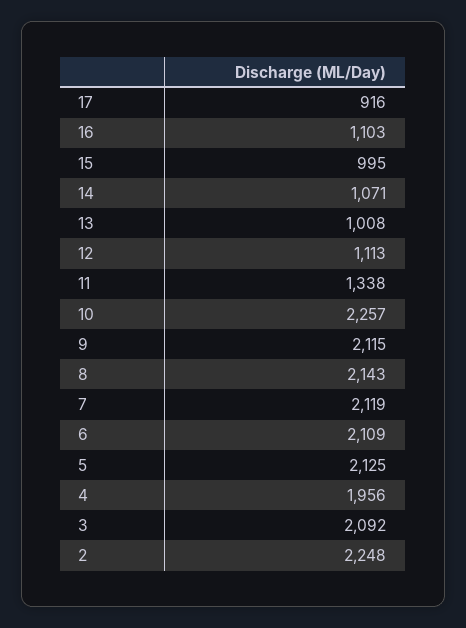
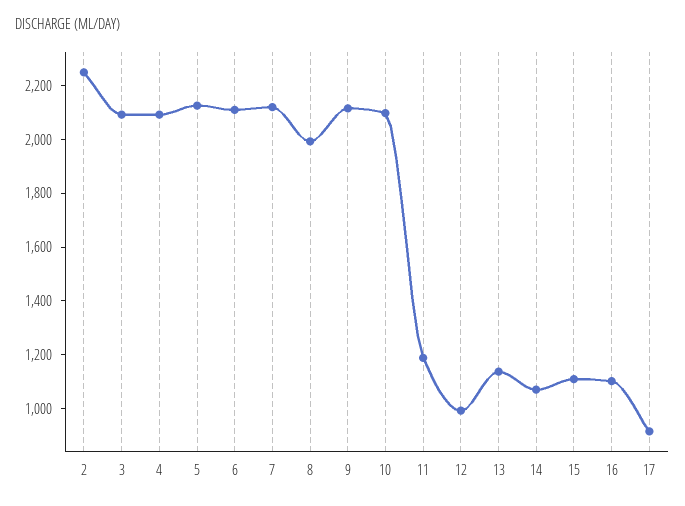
15: 995 -> 1100
13: 1008 -> 1150
12: 1113 -> 1000
11: 1338 -> 1200
10: 2257 -> 2100
8: 2143 -> 2000
4: 1956 -> 2100

